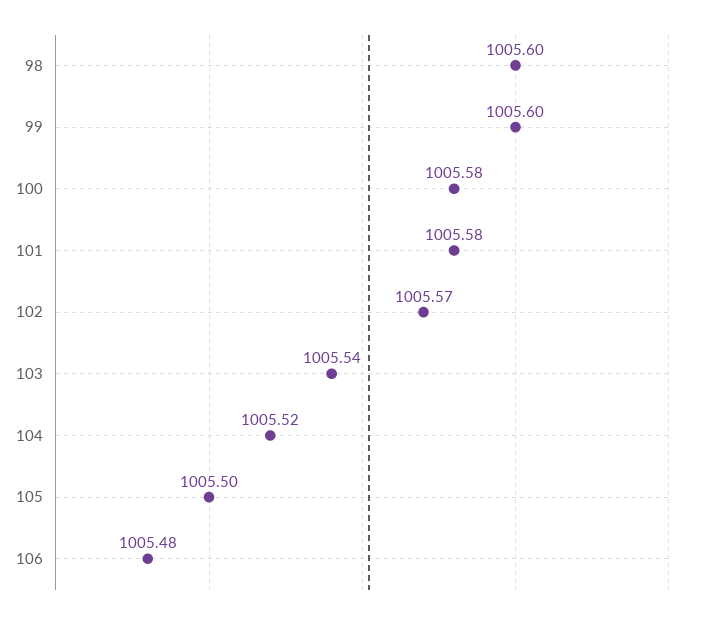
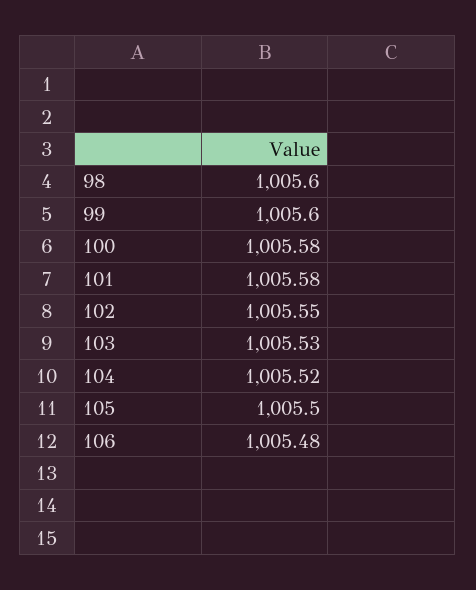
102: 1005.57 -> 1005.55
103: 1005.54 -> 1005.53

